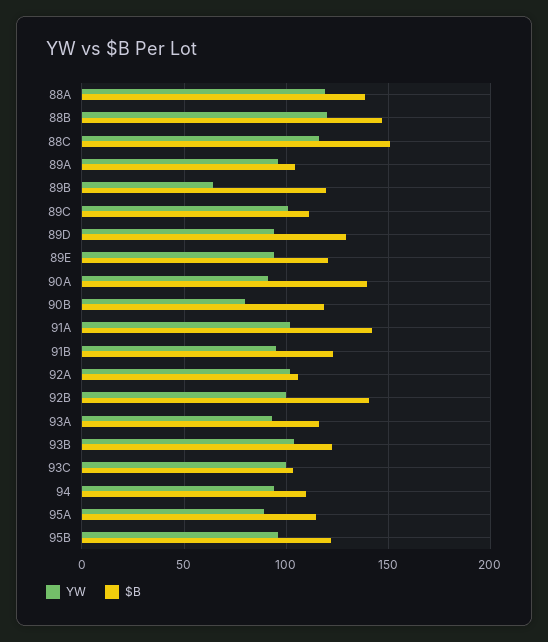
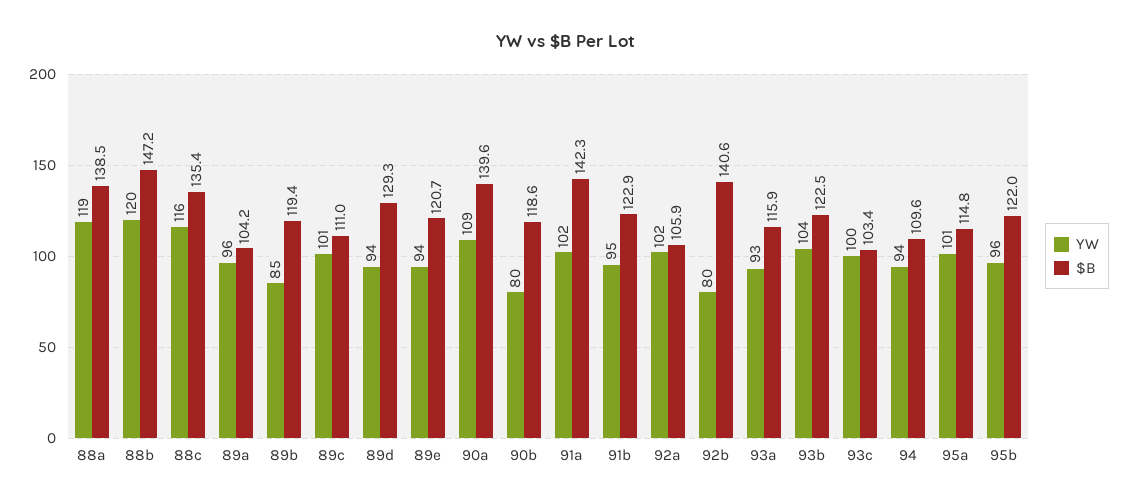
$B, 88C: 150 -> 135.4
YW, 89B: 65 -> 85
YW, 90A: 90 -> 109
YW, 92B: 100 -> 80
YW, 95A: 90 -> 101

